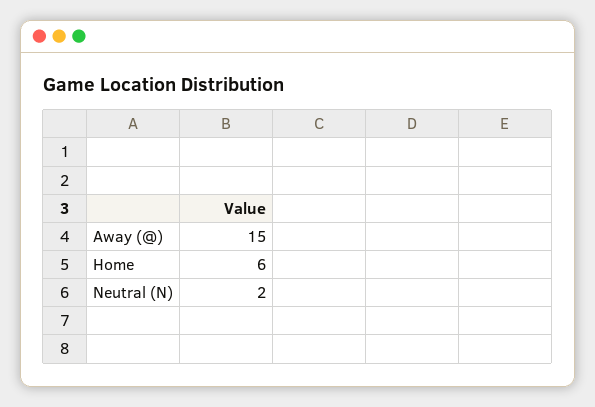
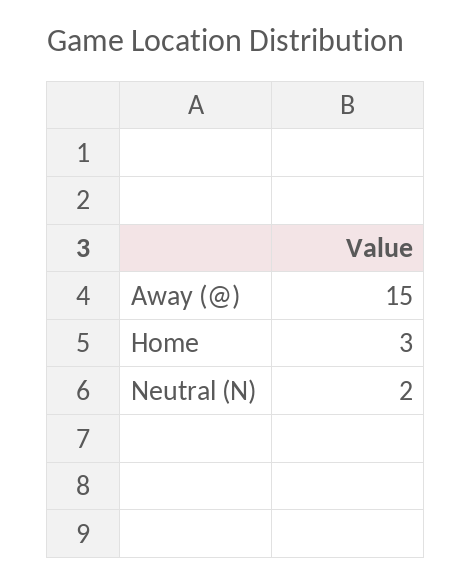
Home: 6 -> 3

